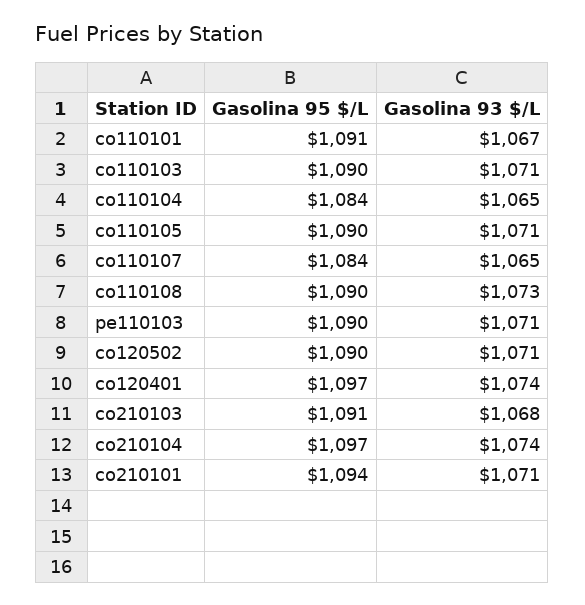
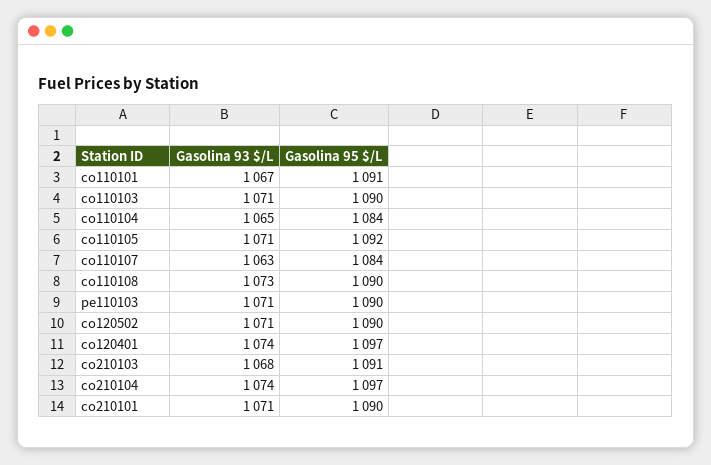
Gasolina 95 $/L, co110105: 1090 -> 1092
Gasolina 93 $/L, co110107: 1065 -> 1063
Gasolina 95 $/L, co210101: 1094 -> 1090

